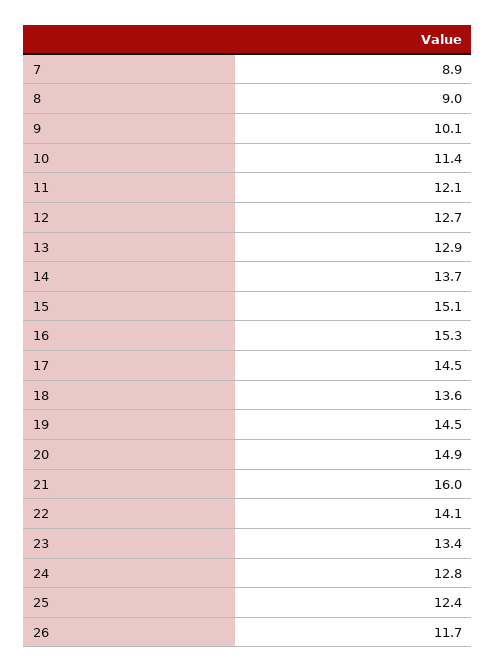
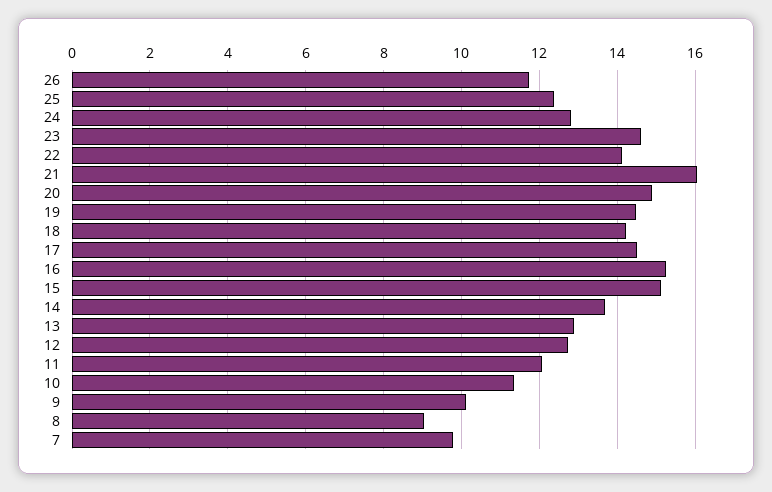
7: 8.9 -> 9.8
18: 13.6 -> 14.2
23: 13.4 -> 14.6

